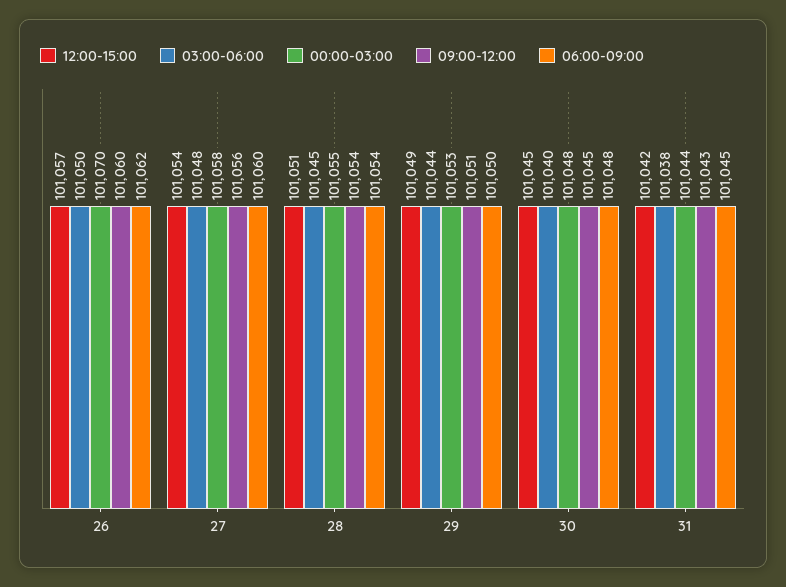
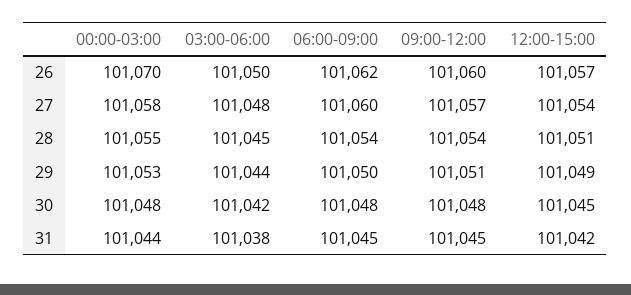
09:00-12:00, 27: 101056 -> 101057
03:00-06:00, 30: 101040 -> 101042
09:00-12:00, 30: 101045 -> 101048
09:00-12:00, 31: 101043 -> 101045

